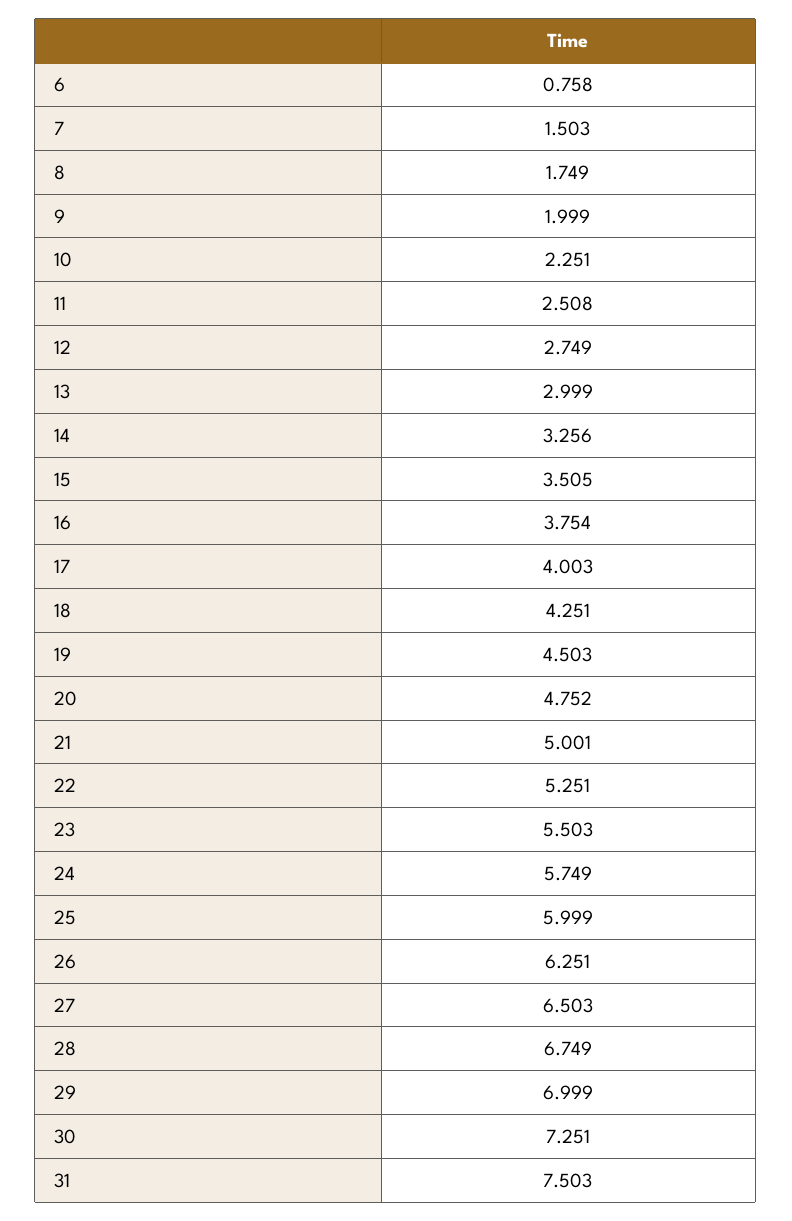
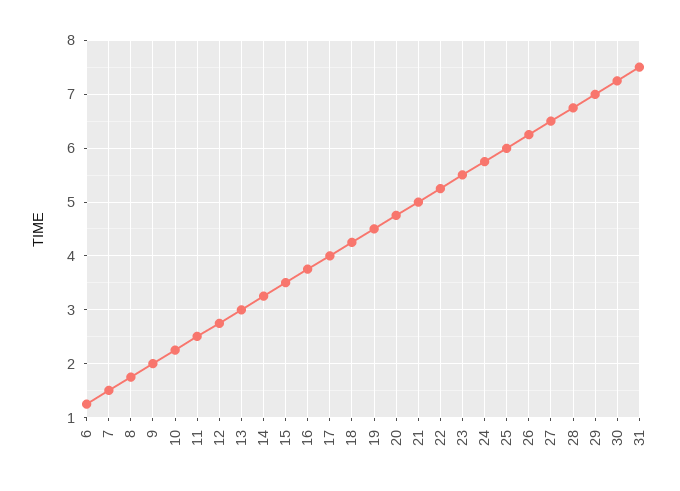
6: 0.758 -> 1.2

